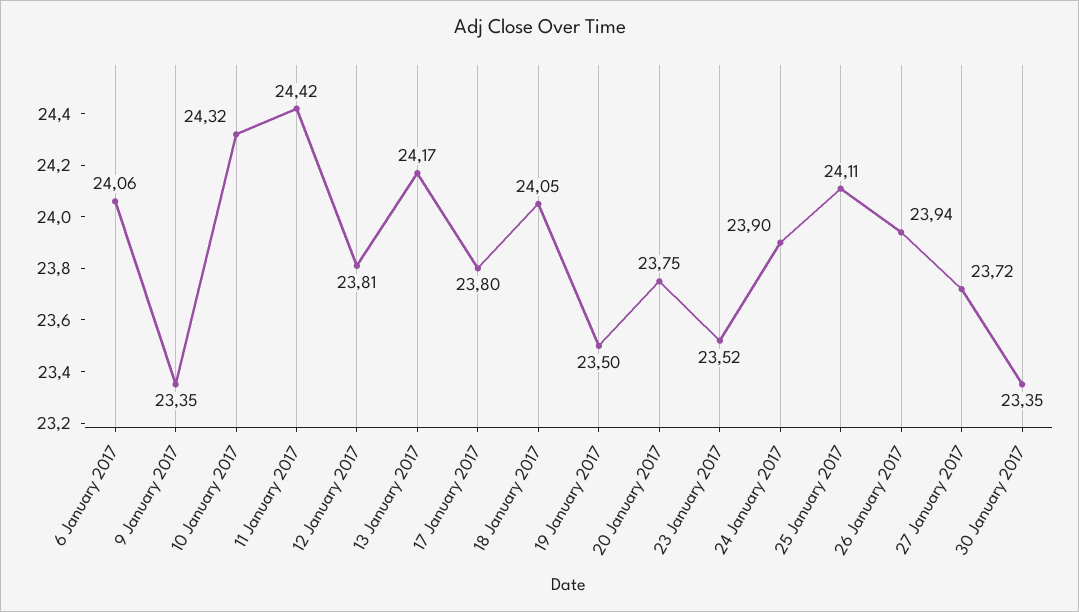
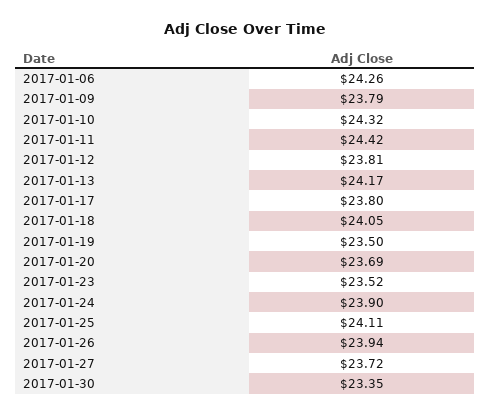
6 January 2017: 24.06 -> 24.26
9 January 2017: 23.35 -> 23.79
20 January 2017: 23.75 -> 23.69

